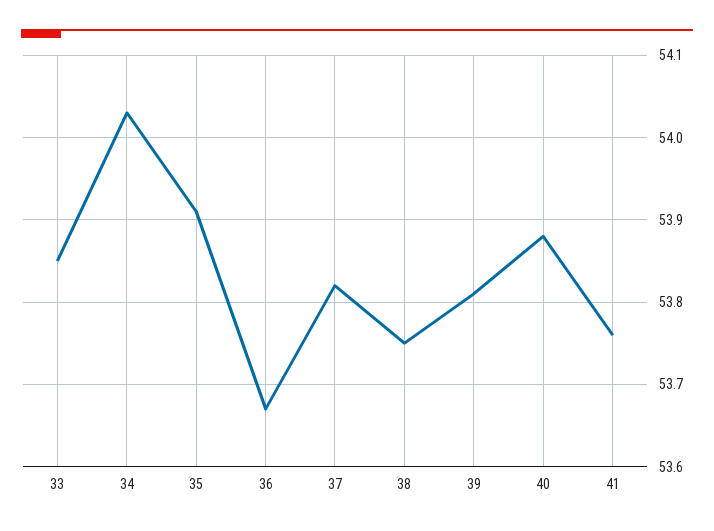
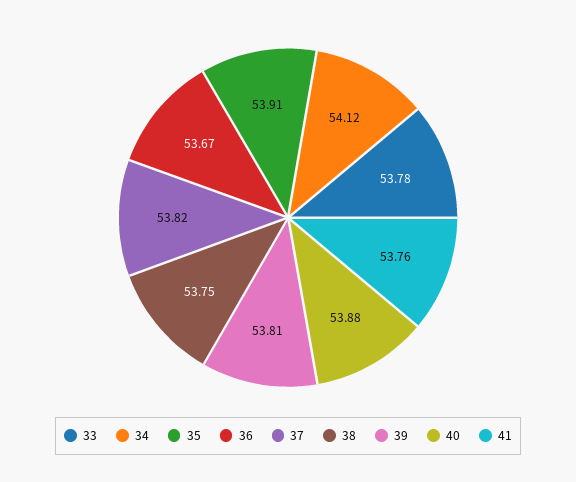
33: 53.85 -> 53.78
34: 54.03 -> 54.12

